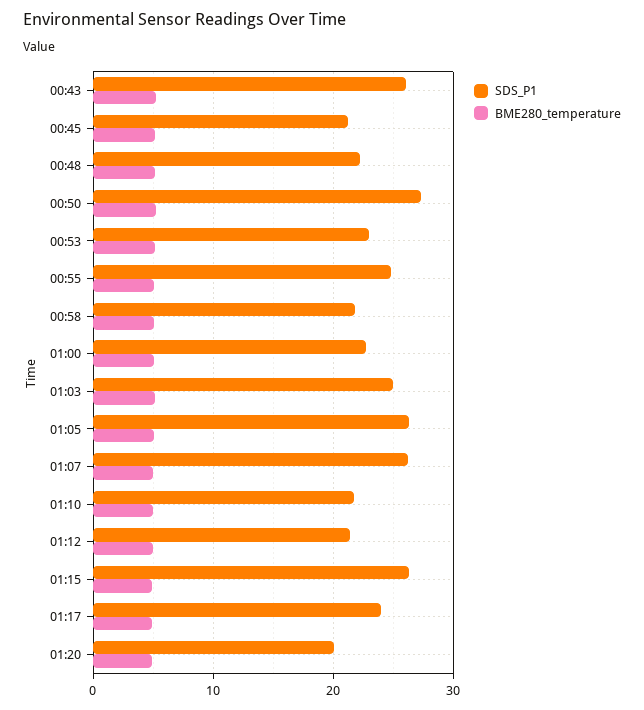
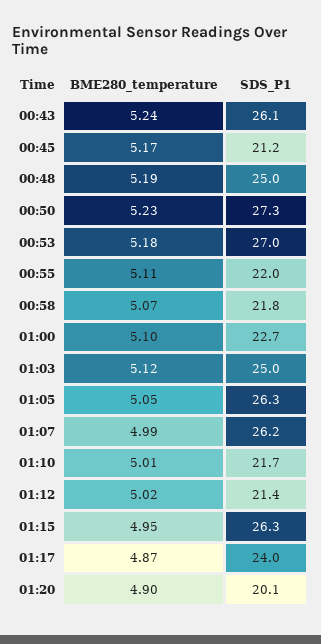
SDS_P1, 00:48: 22 -> 25
SDS_P1, 00:53: 23 -> 27
SDS_P1, 00:55: 25 -> 22

